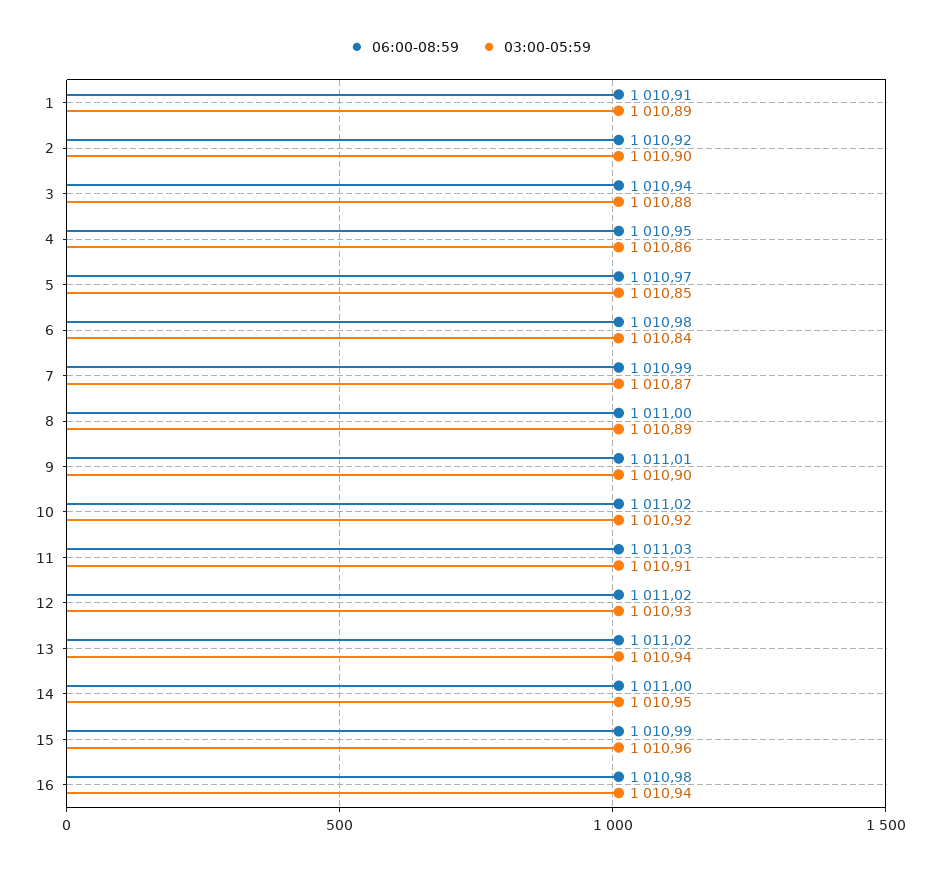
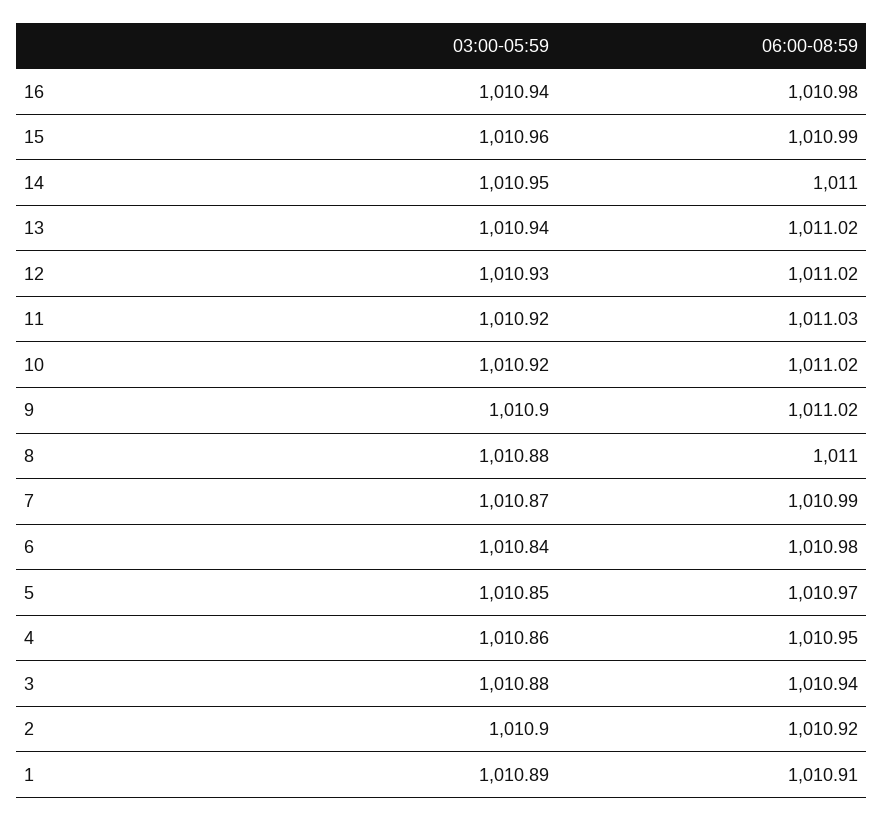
03:00-05:59, 8: 1010.89 -> 1010.88
06:00-08:59, 9: 1011.01 -> 1011.02
03:00-05:59, 11: 1010.91 -> 1010.92

